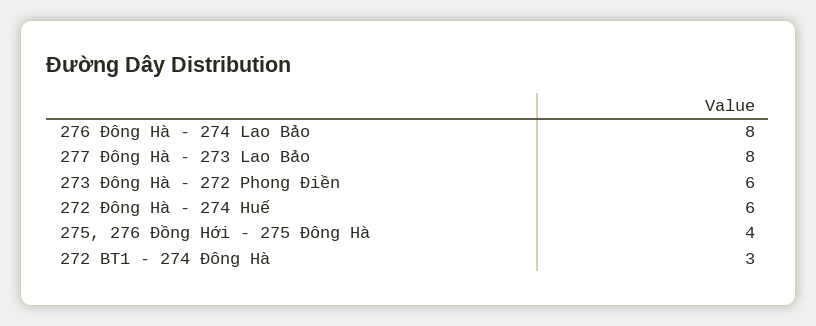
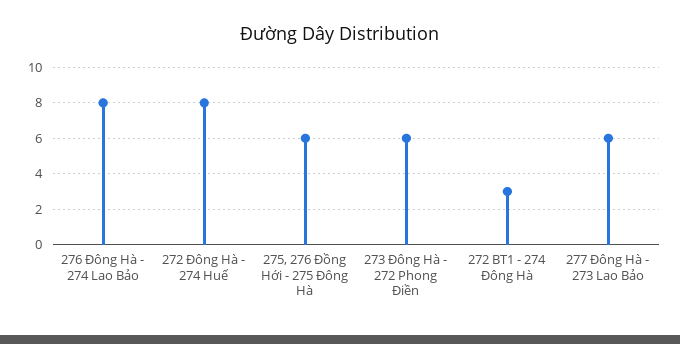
277 Đông Hà - 273 Lao Bảo: 8 -> 6
272 Đông Hà - 274 Huế: 6 -> 8
275, 276 Đồng Hới - 275 Đông Hà: 4 -> 6

